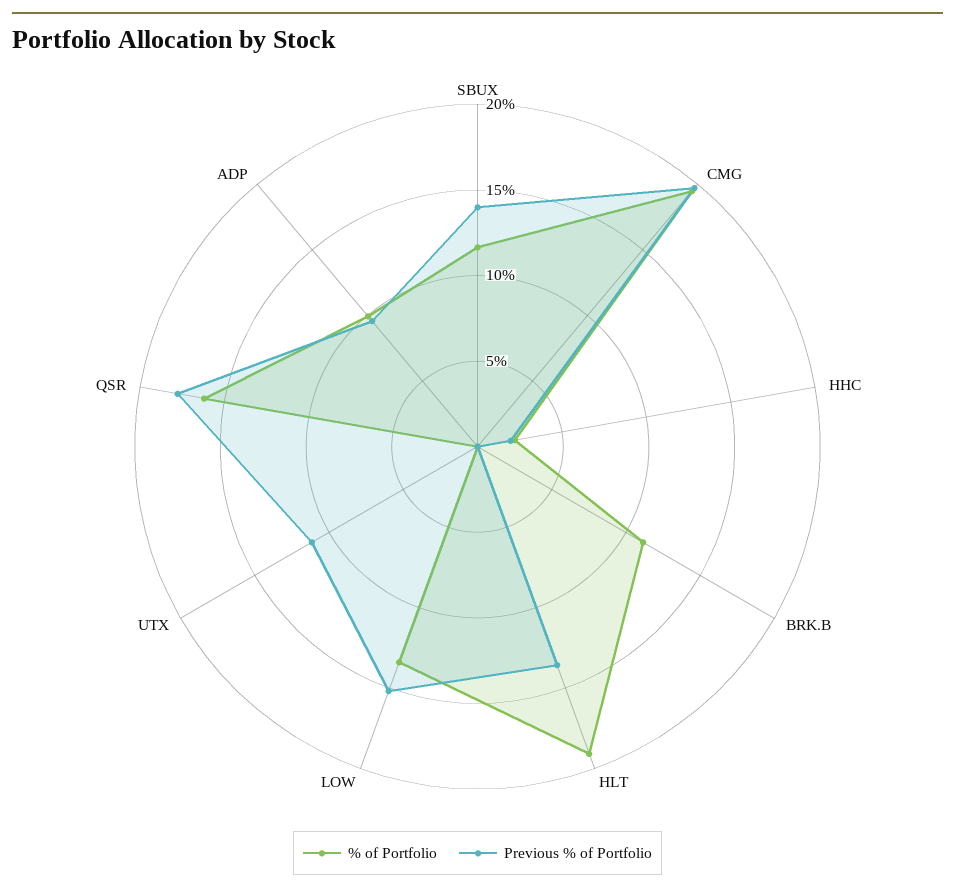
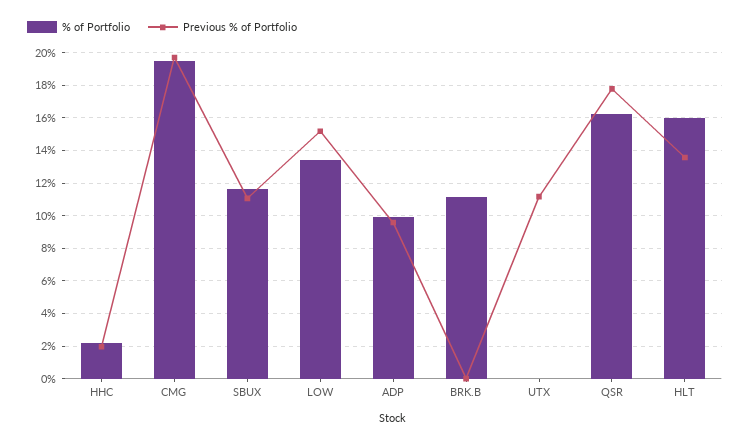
Previous % of Portfolio, SBUX: 14 -> 11
% of Portfolio, HLT: 19 -> 16

